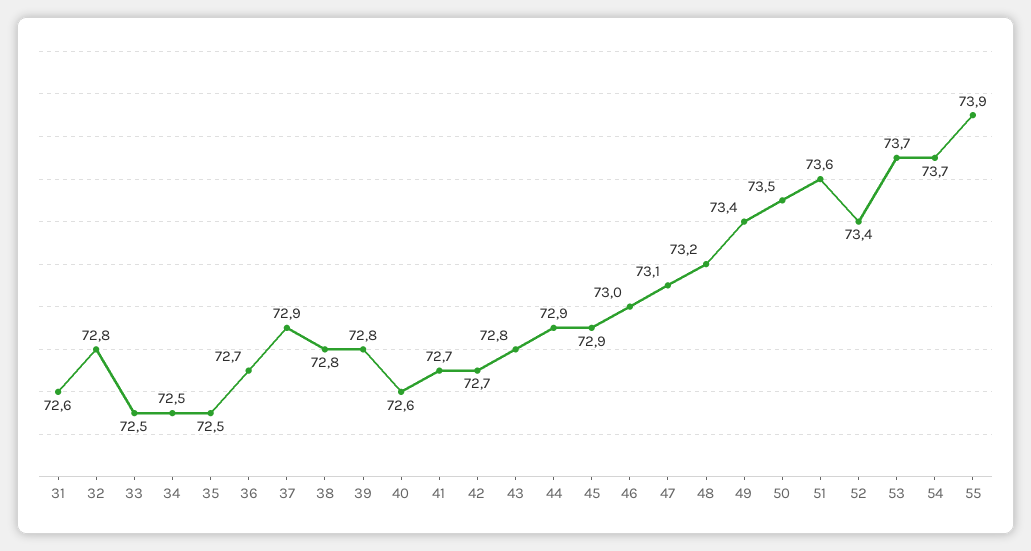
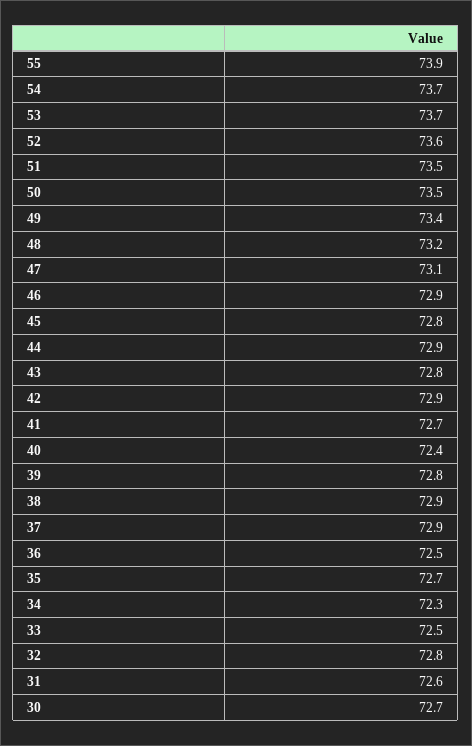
34: 72.5 -> 72.3
35: 72.5 -> 72.7
36: 72.7 -> 72.5
38: 72.8 -> 72.9
40: 72.6 -> 72.4
42: 72.7 -> 72.9
45: 72.9 -> 72.8
46: 73 -> 72.9
51: 73.6 -> 73.5
52: 73.4 -> 73.6
30: none -> 72.7

